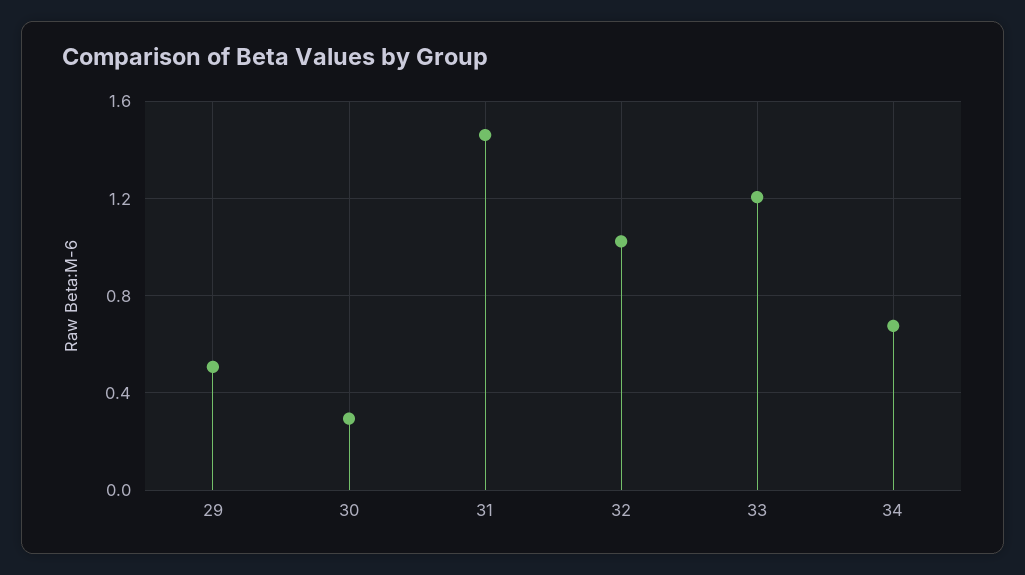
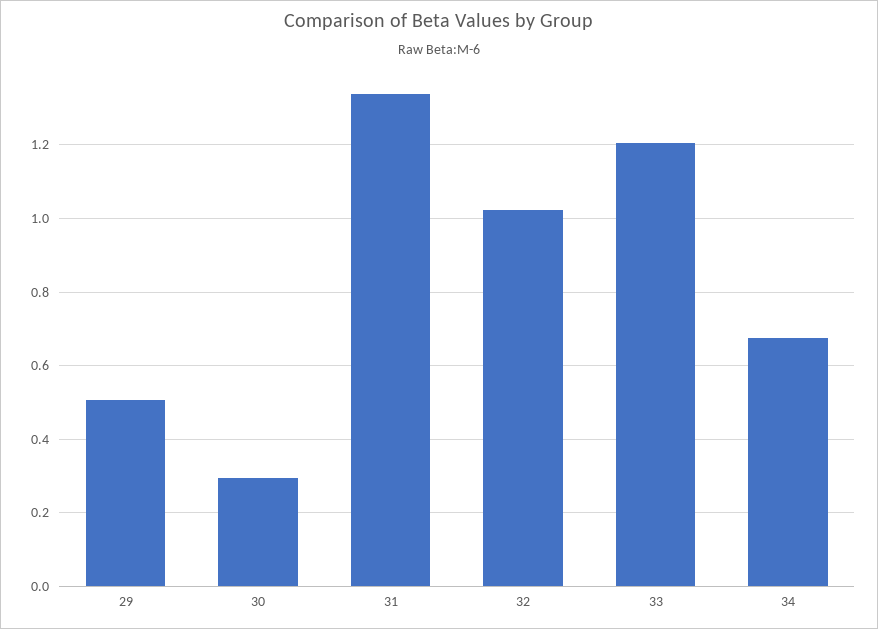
31: 1.45 -> 1.34

